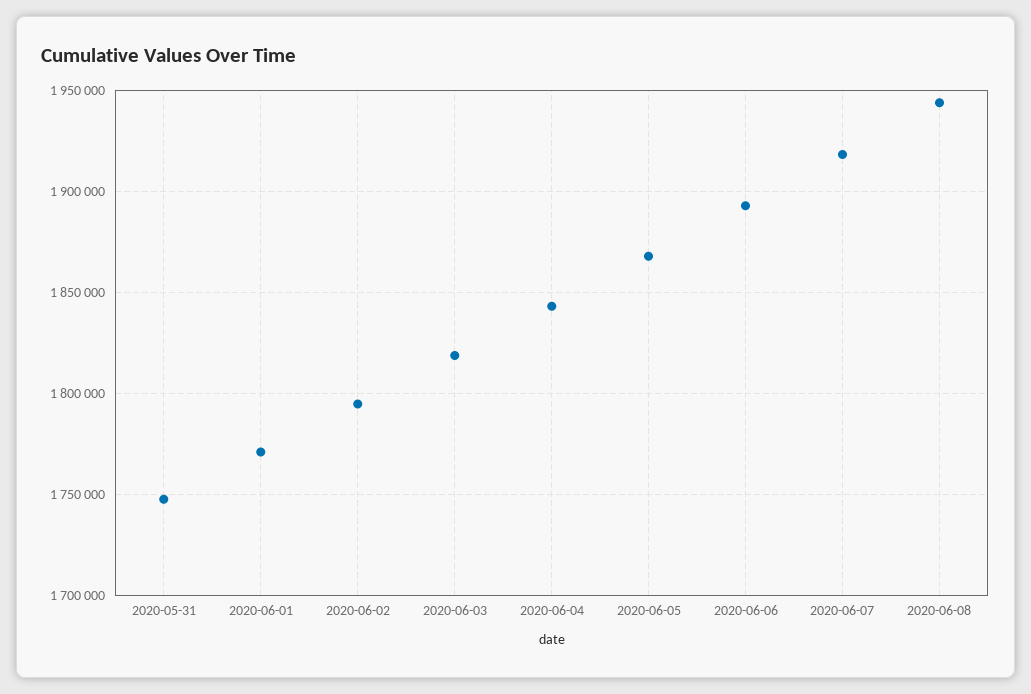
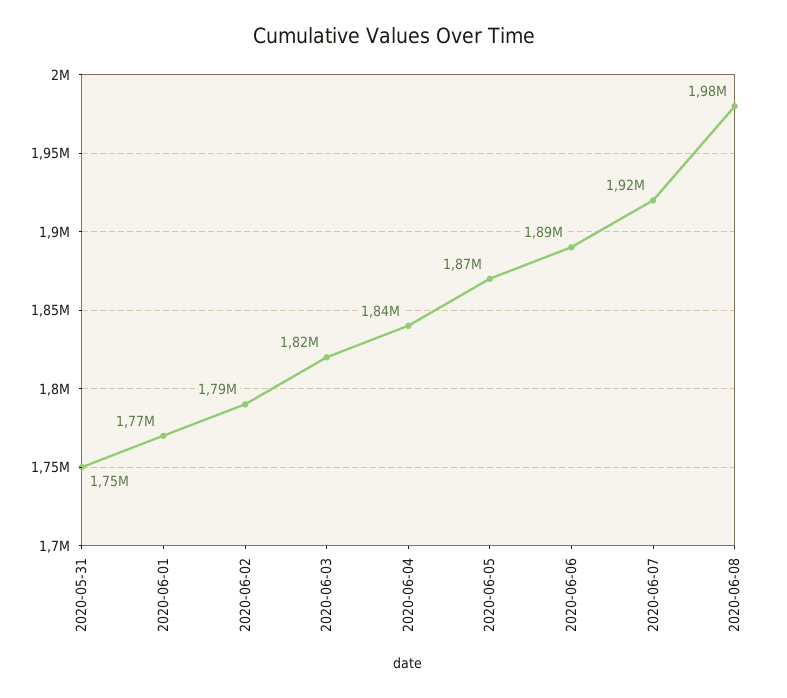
2020-06-08: 1945000 -> 1980000

